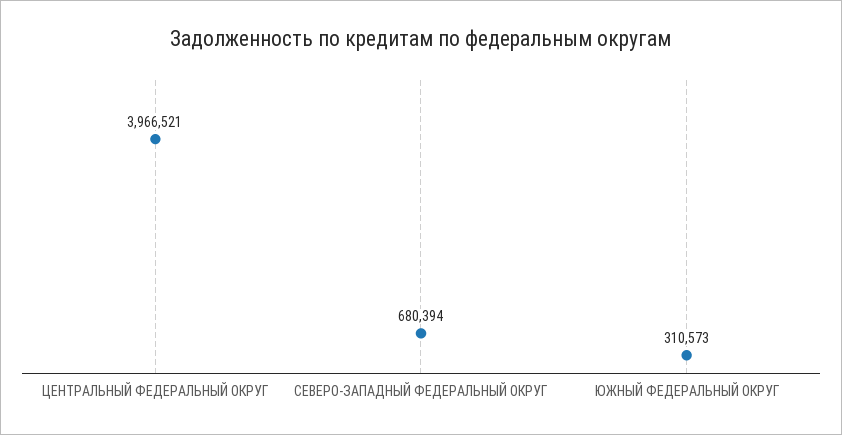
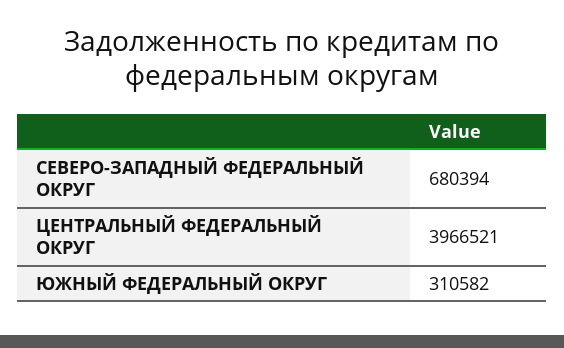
ЮЖНЫЙ ФЕДЕРАЛЬНЫЙ ОКРУГ: 310573 -> 310582

